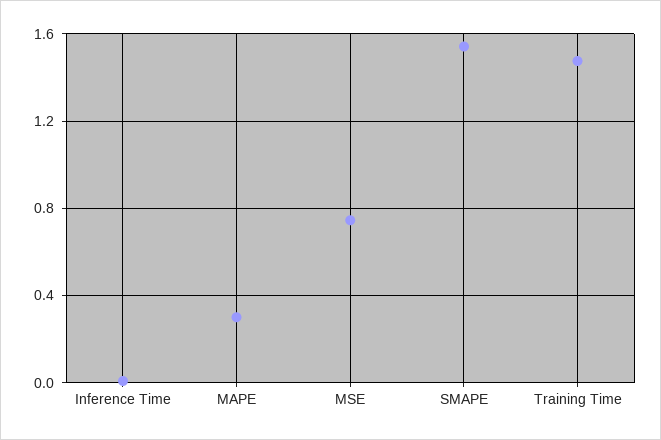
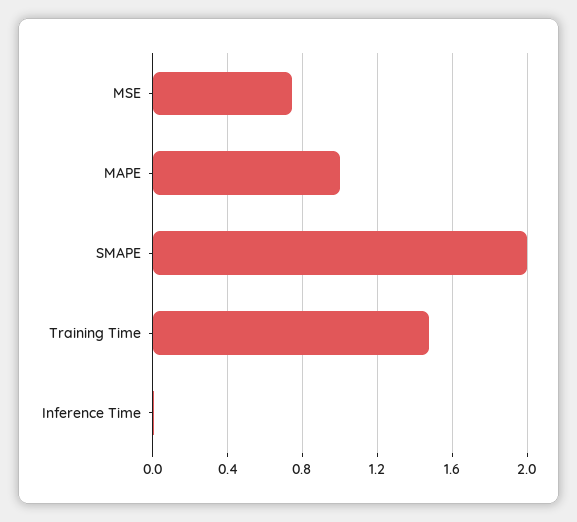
MAPE: 0.3 -> 1
SMAPE: 1.55 -> 2

